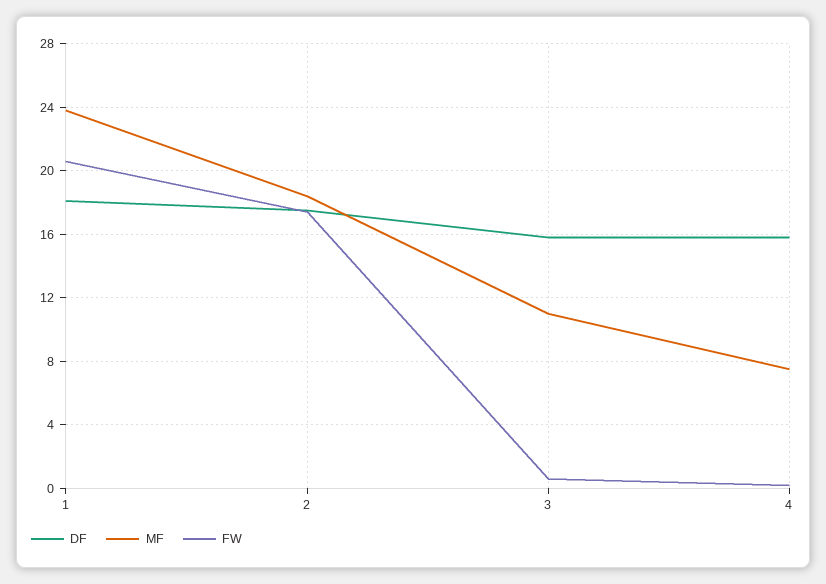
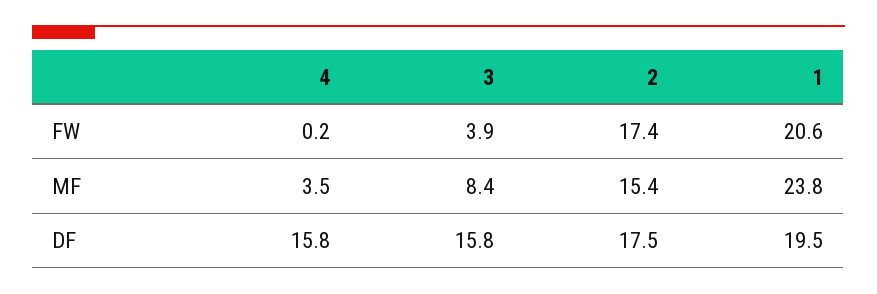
DF, 1: 18 -> 19.5
MF, 2: 18.5 -> 15.4
MF, 3: 11 -> 8.4
FW, 3: 0.5 -> 3.9
MF, 4: 7.5 -> 3.5

